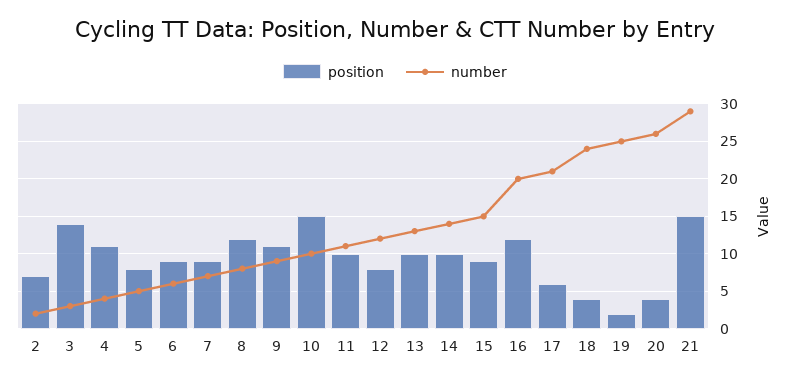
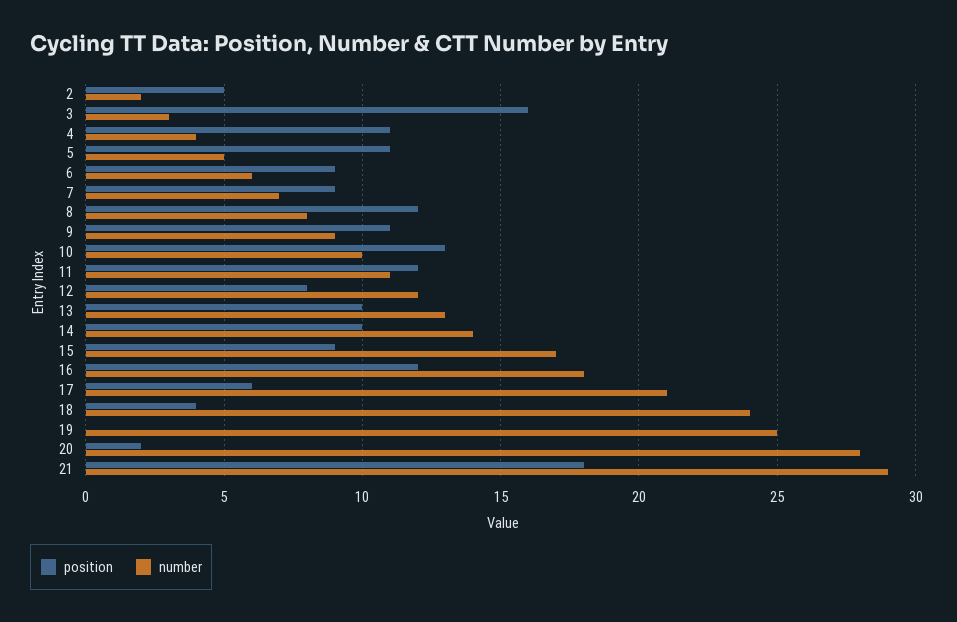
position, 2: 7 -> 5
position, 3: 14 -> 16
position, 5: 8 -> 11
position, 10: 15 -> 13
position, 11: 10 -> 12
number, 15: 15 -> 17
number, 16: 20 -> 18
position, 19: 2 -> 0
position, 20: 4 -> 2
number, 20: 26 -> 28
position, 21: 15 -> 18

